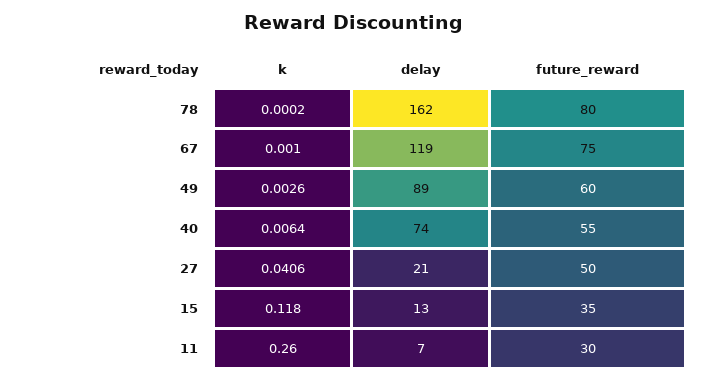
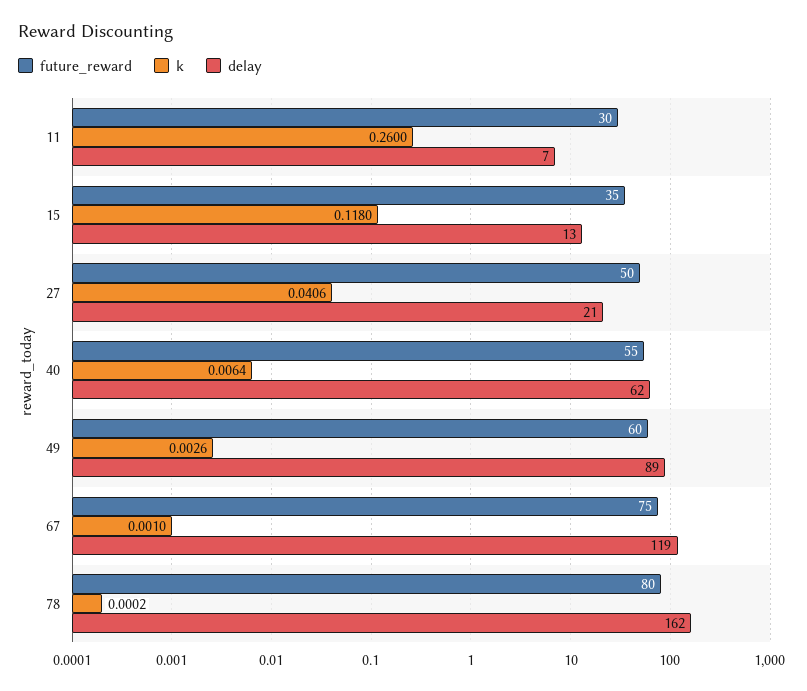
delay, 40: 74 -> 62

